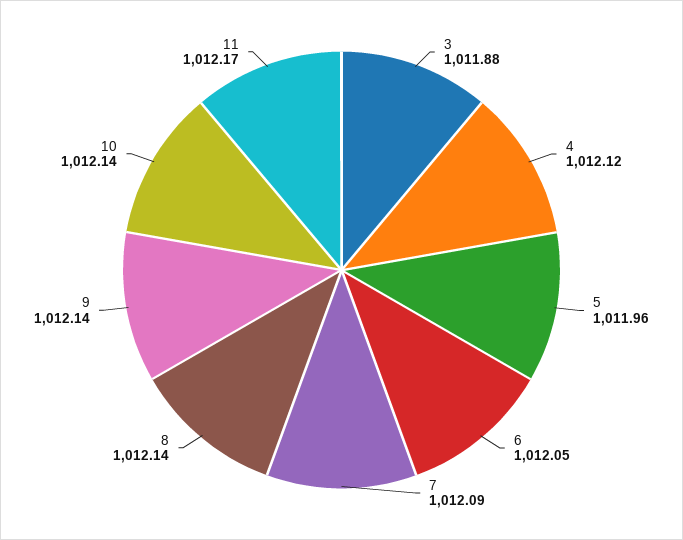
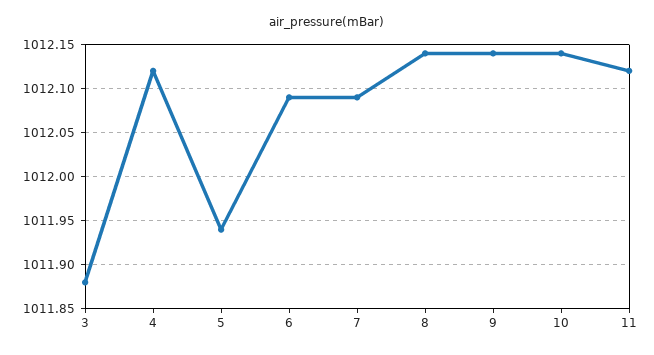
5: 1011.96 -> 1011.94
6: 1012.05 -> 1012.09
11: 1012.17 -> 1012.12

